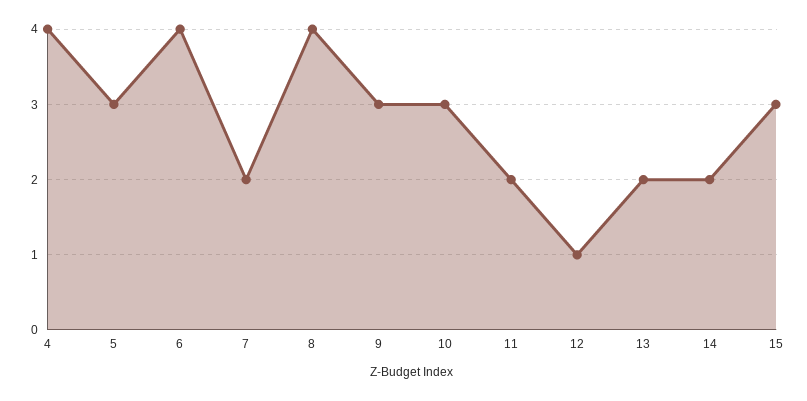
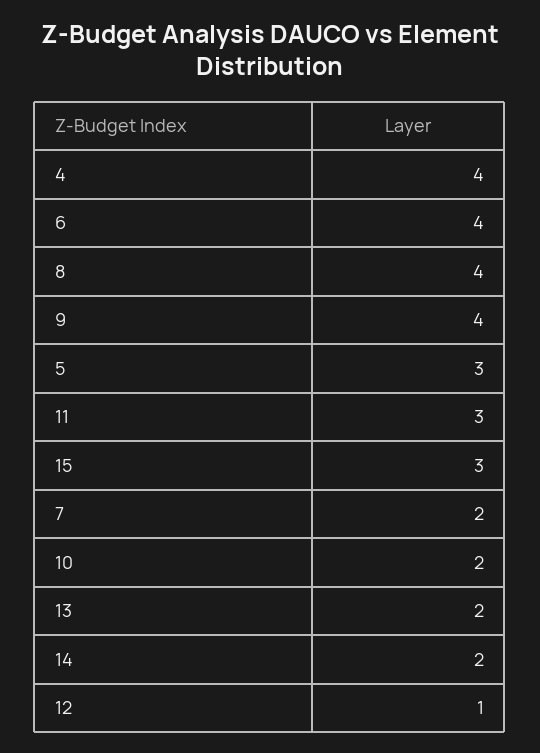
9: 3 -> 4
10: 3 -> 2
11: 2 -> 3

